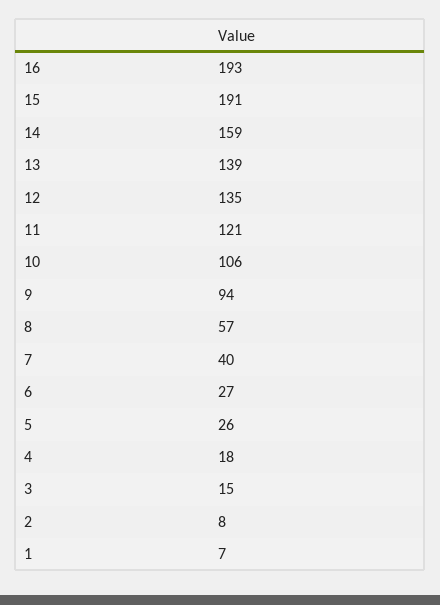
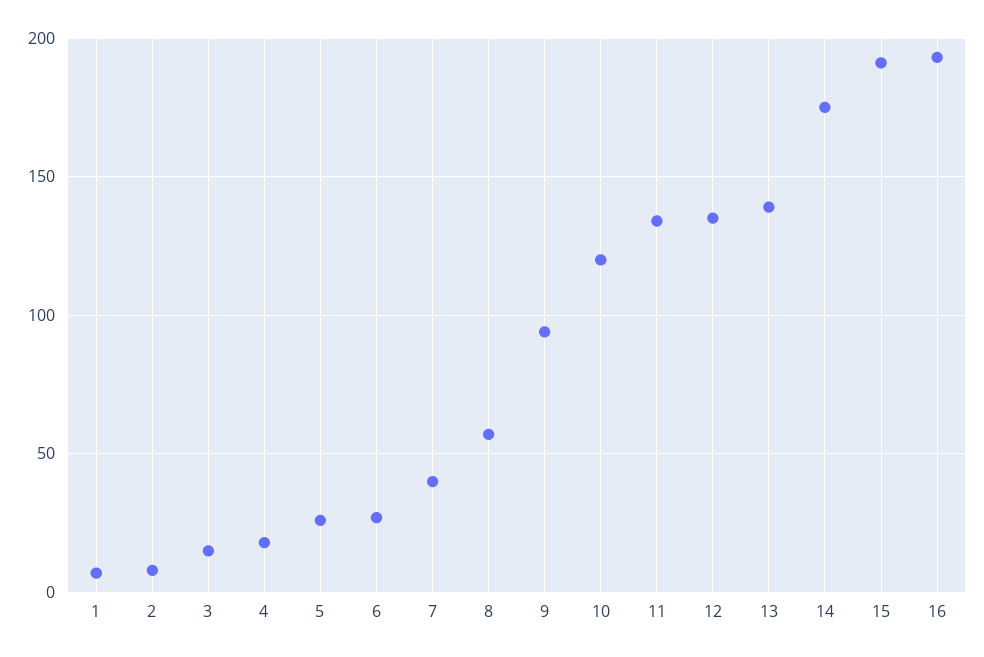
14: 159 -> 175
11: 121 -> 135
10: 106 -> 120

